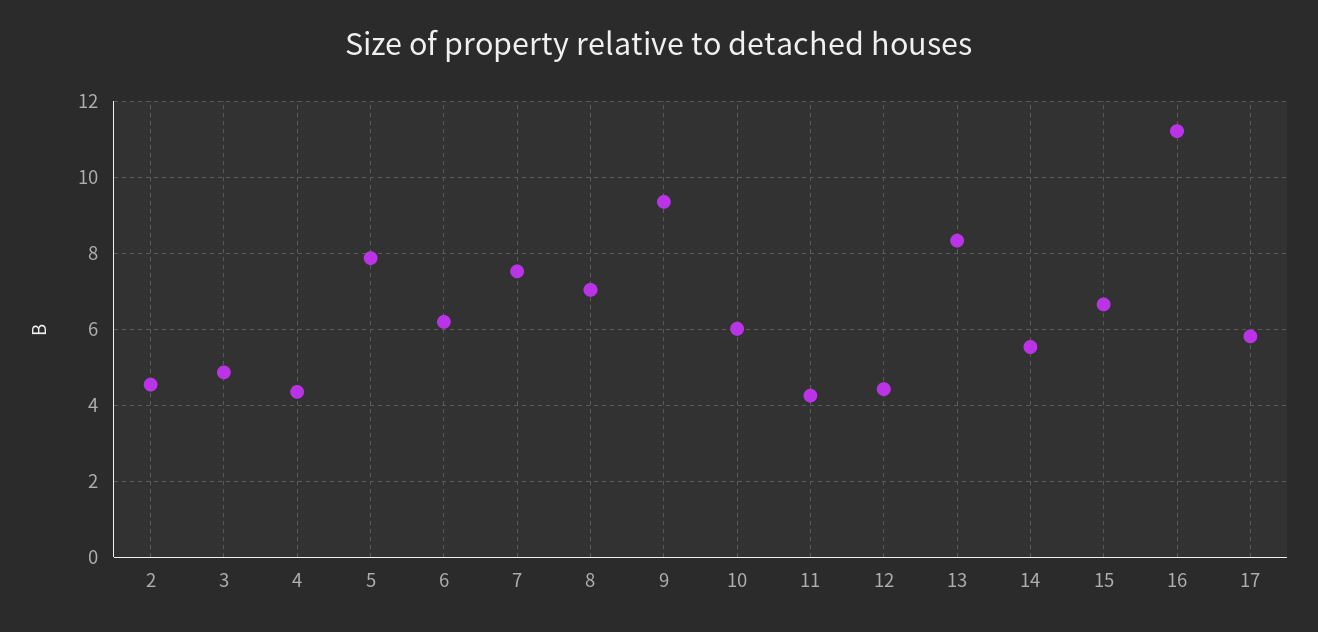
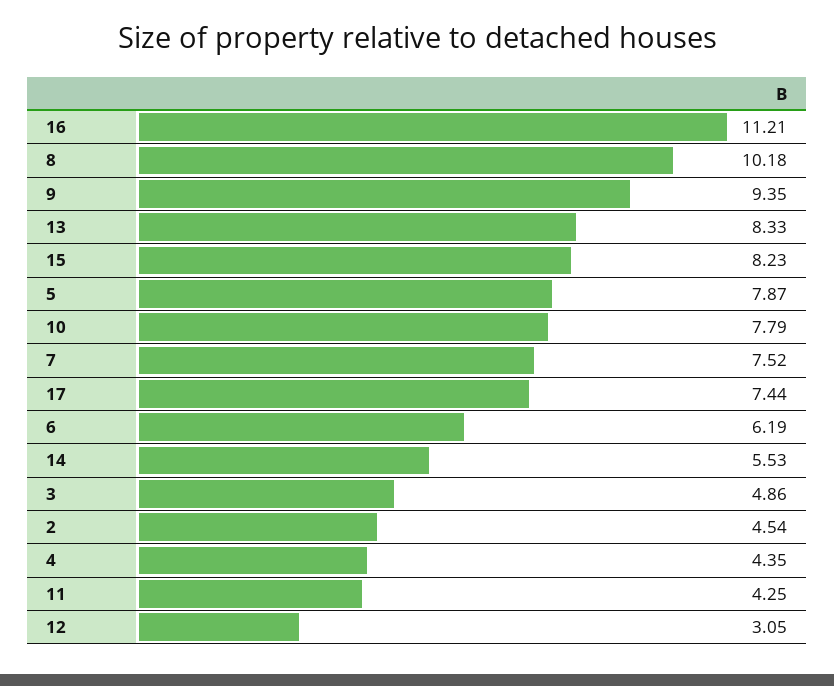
8: 7 -> 10.18
10: 6 -> 7.79
12: 4.4 -> 3.05
15: 6.6 -> 8.23
17: 5.8 -> 7.44

